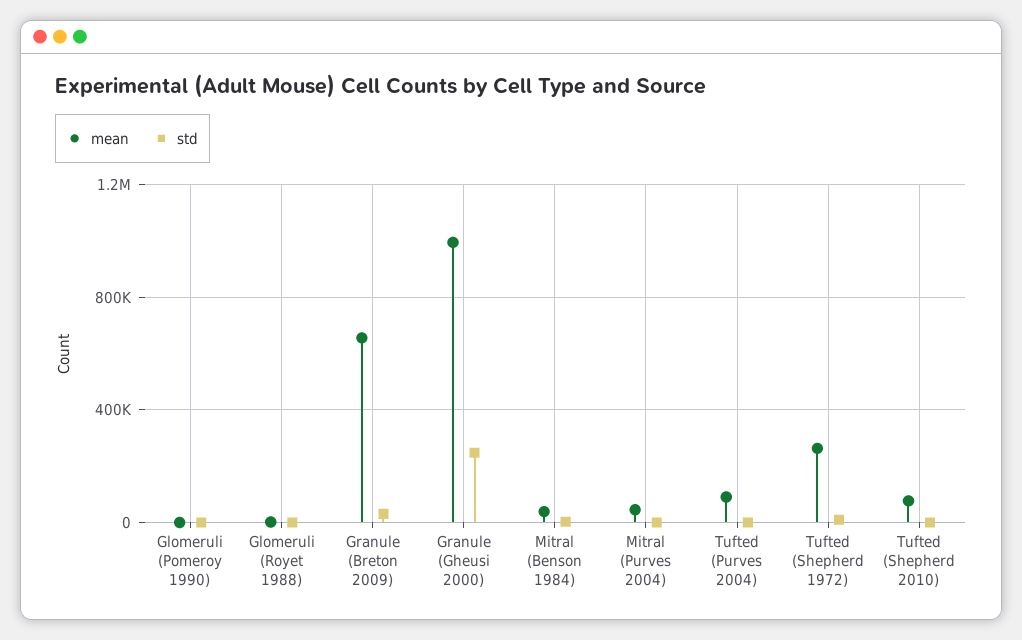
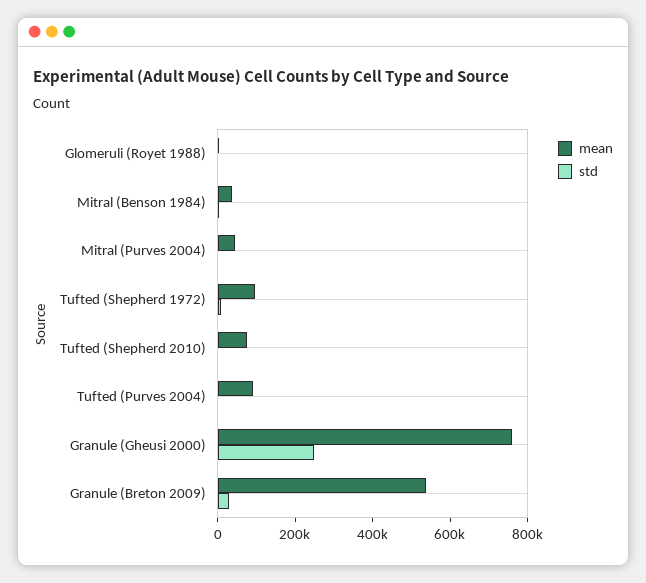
mean, Glomeruli (Pomeroy 1990): 0 -> none
std, Glomeruli (Pomeroy 1990): 0 -> none
mean, Granule (Breton 2009): 650000 -> 550000
mean, Granule (Gheusi 2000): 1000000 -> 750000
mean, Tufted (Shepherd 1972): 250000 -> 100000

